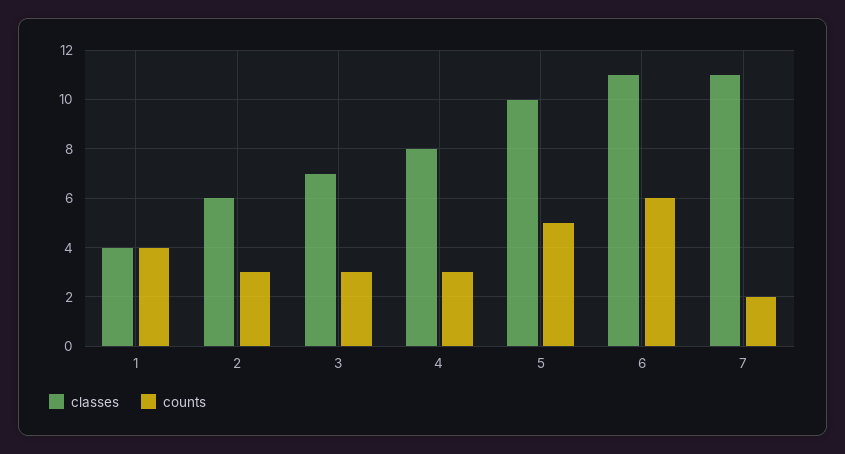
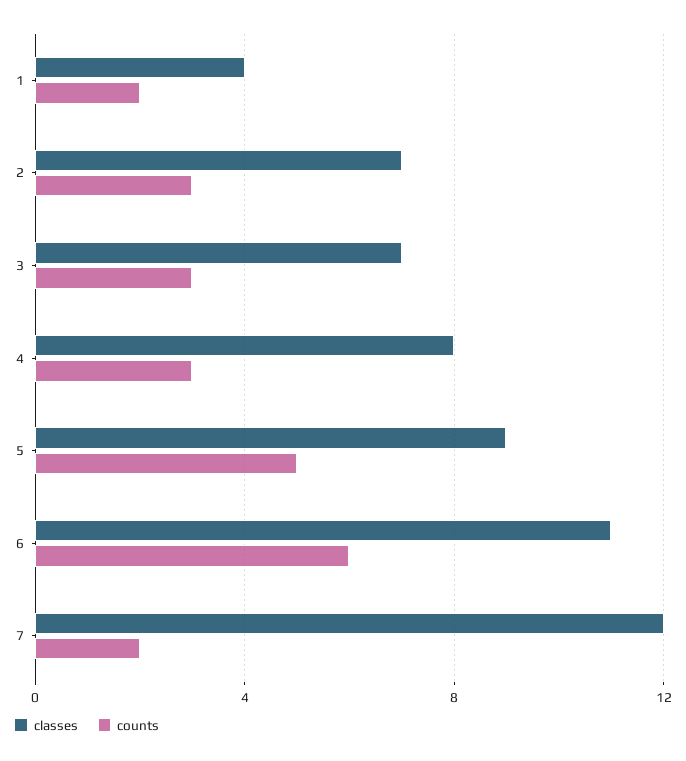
counts, 1: 4 -> 2
classes, 2: 6 -> 7
classes, 5: 10 -> 9
classes, 7: 11 -> 12

